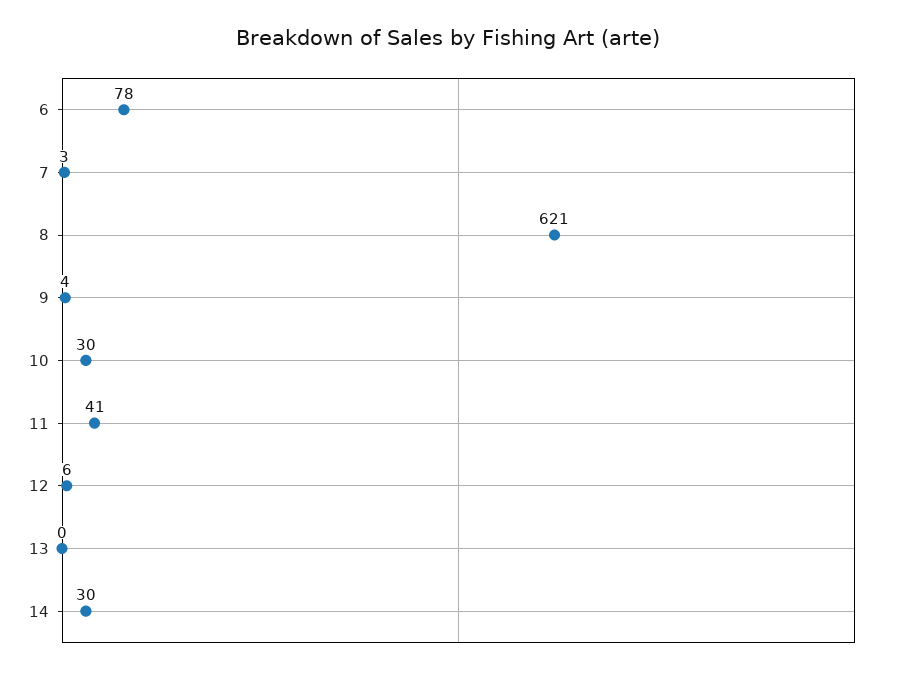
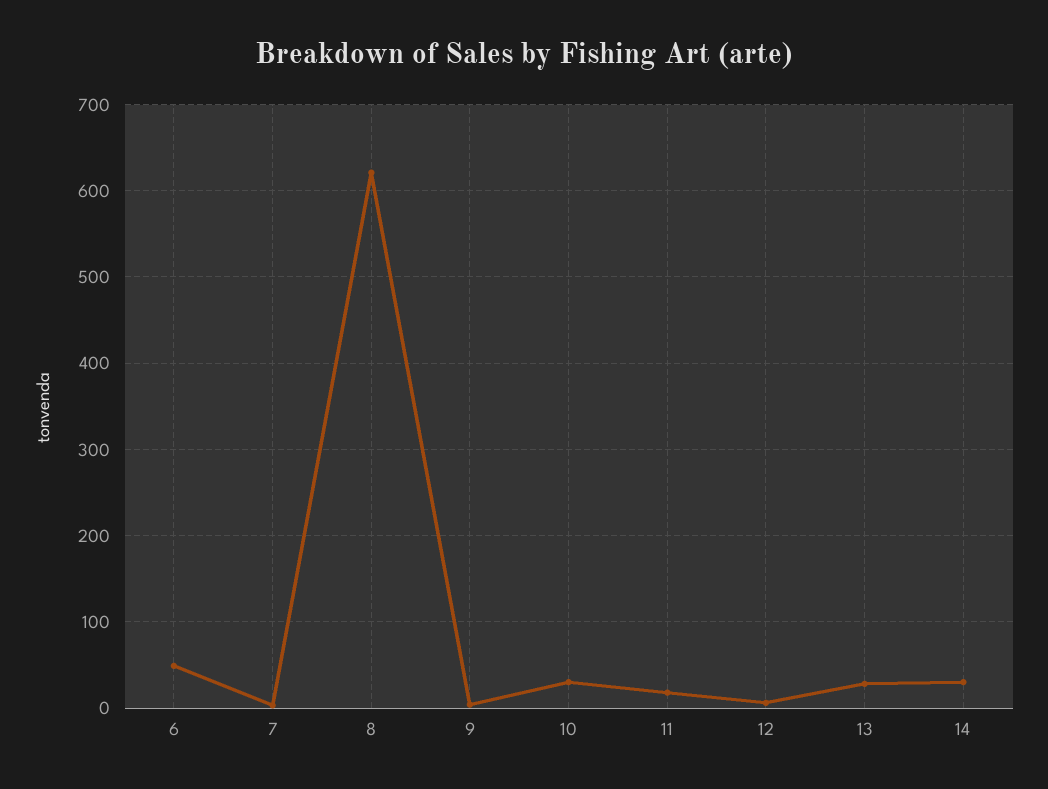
6: 78 -> 50
11: 41 -> 20
13: 0 -> 30

